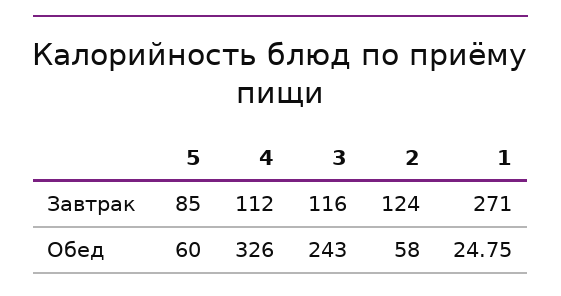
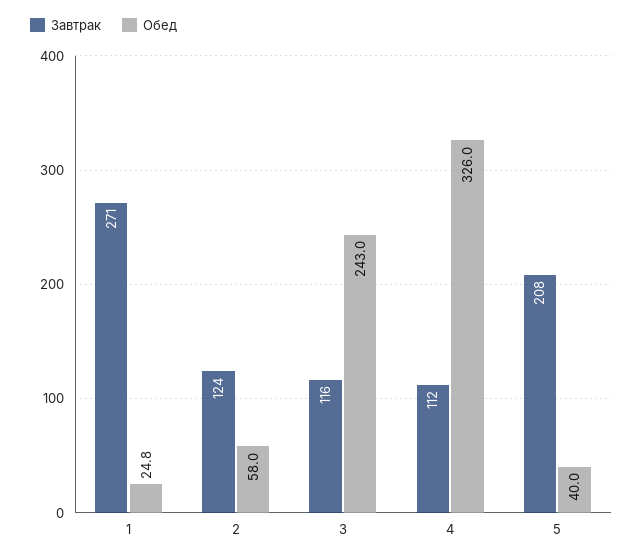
Завтрак, 5: 85 -> 208
Обед, 5: 60 -> 40

